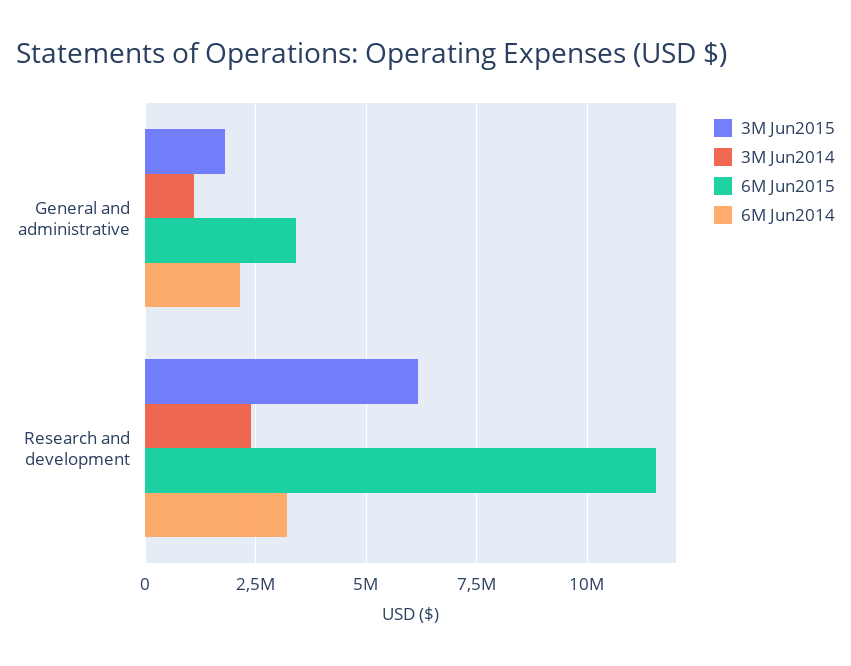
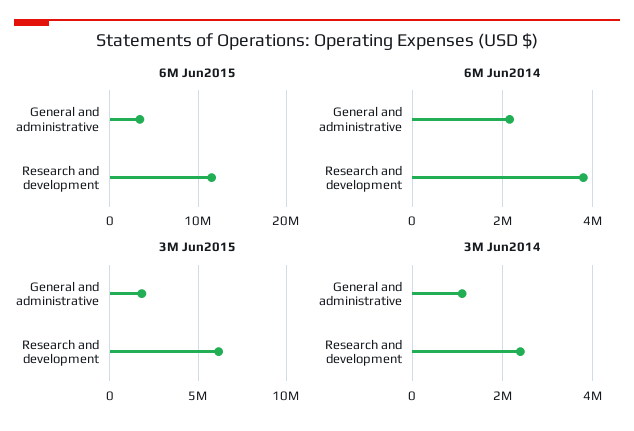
6M Jun2014, Research and development: 3250000 -> 3800000

